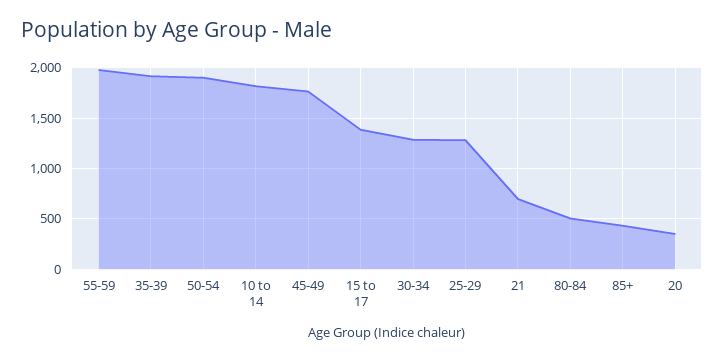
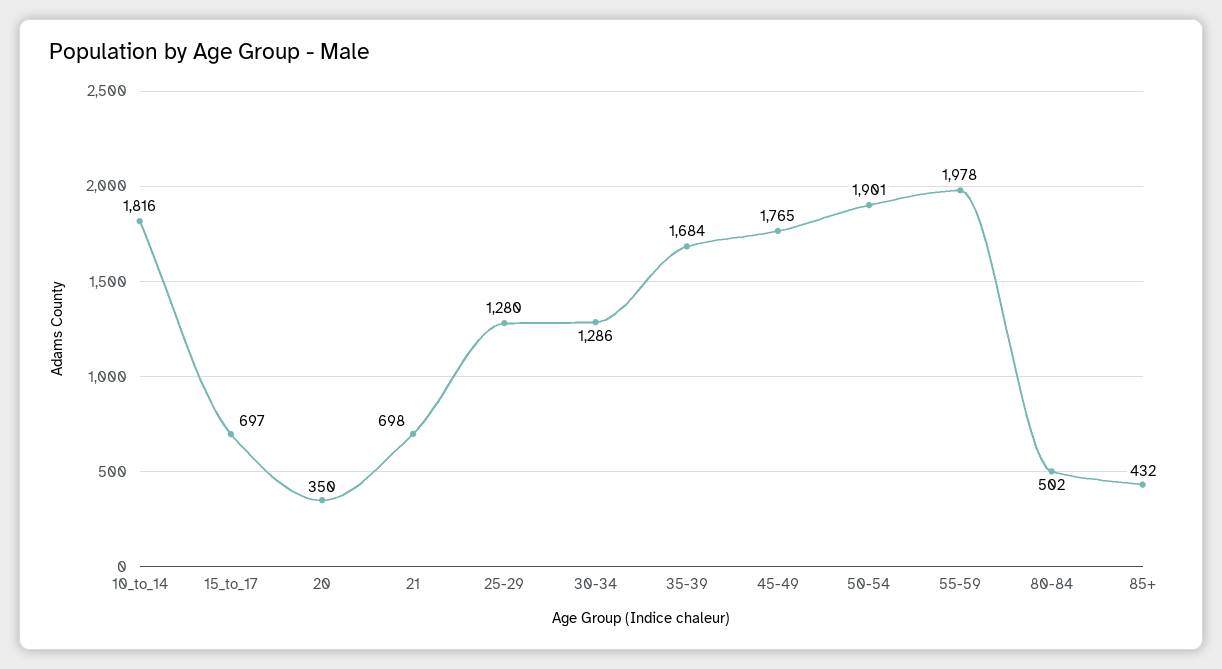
35-39: 1900 -> 1684
15 to 17: 1400 -> 697

